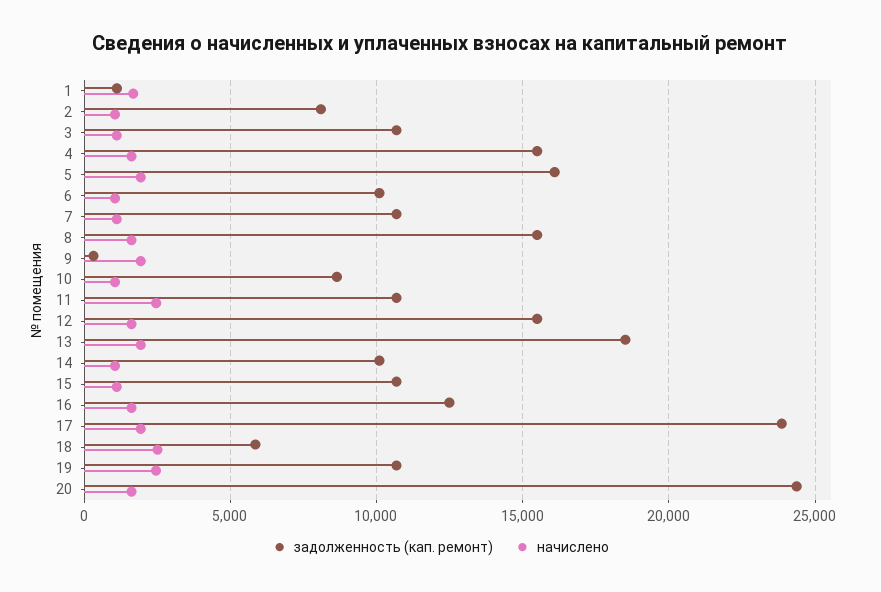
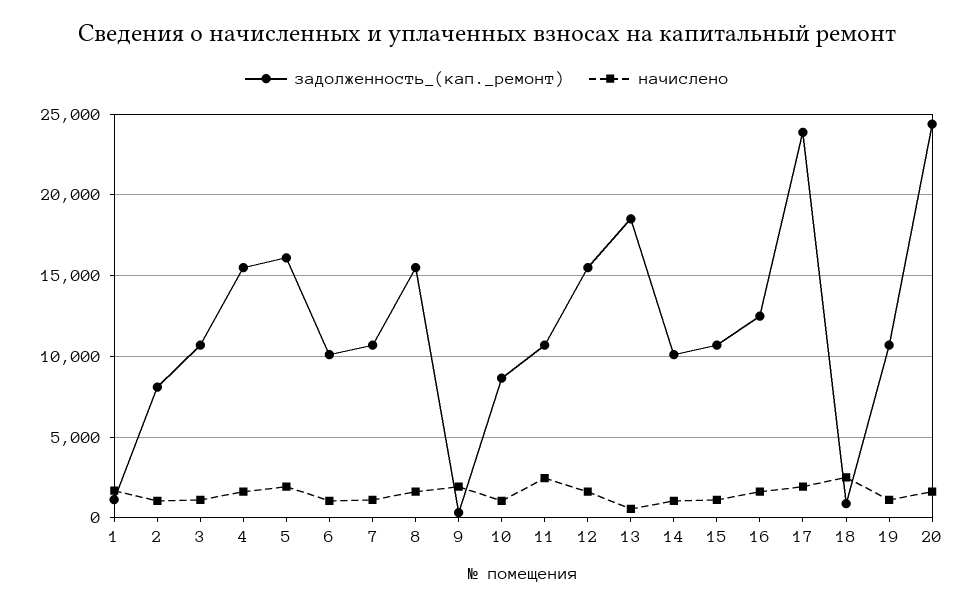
начислено, 13: 2000 -> 500
задолженность (кап. ремонт), 18: 6000 -> 1000
начислено, 19: 2500 -> 1000

